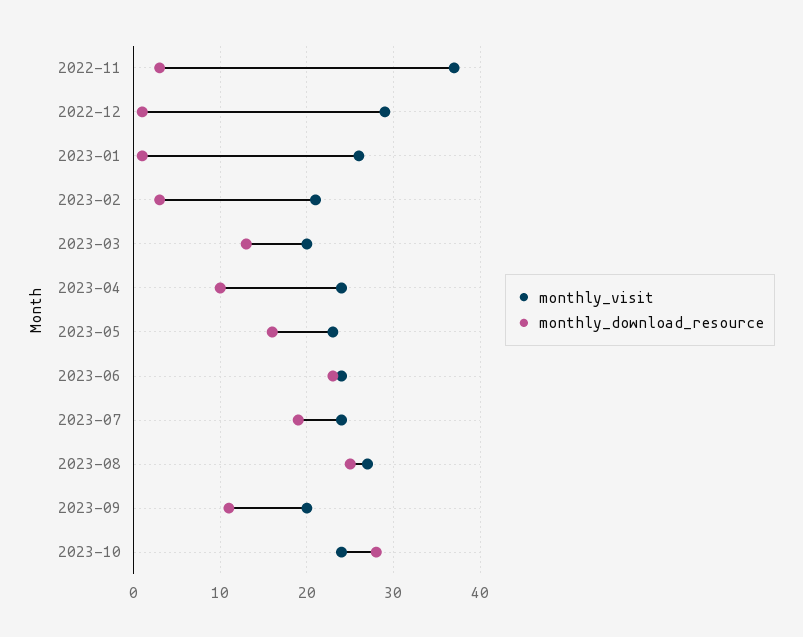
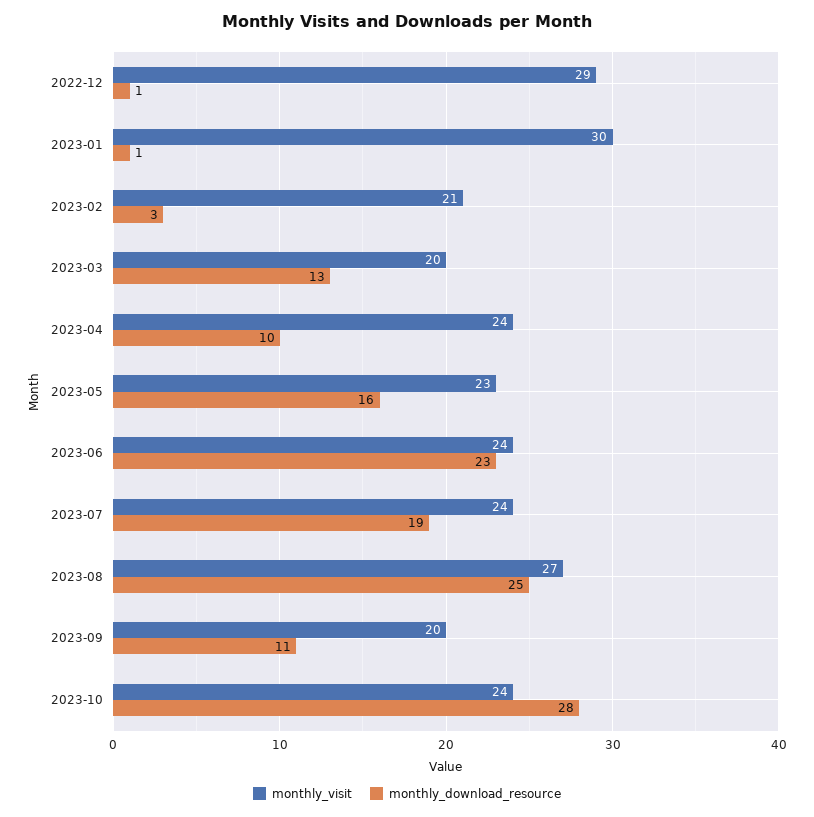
monthly_visit, 2022-11: 37 -> none
monthly_download_resource, 2022-11: 3 -> none
monthly_visit, 2023-01: 26 -> 30

